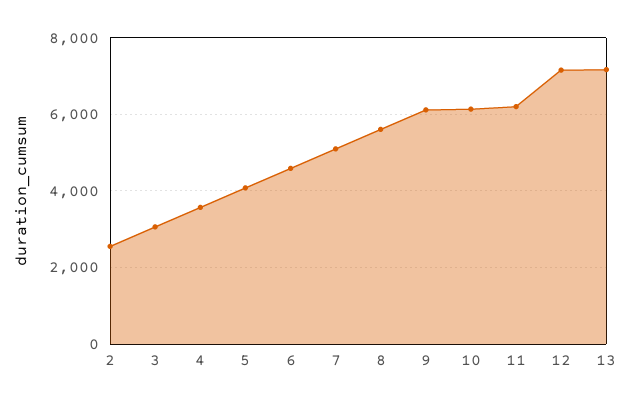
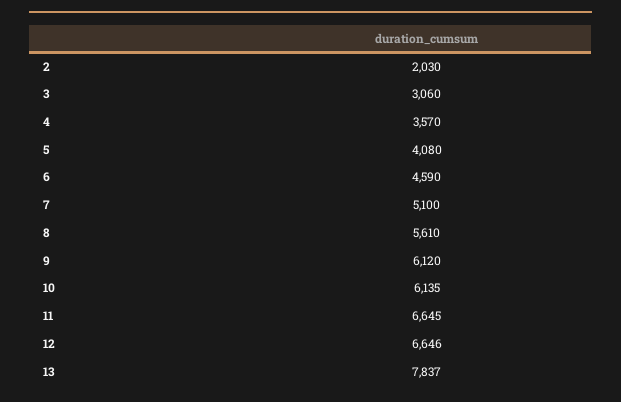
2: 2600 -> 2030
11: 6200 -> 6645
12: 7200 -> 6646
13: 7200 -> 7837

